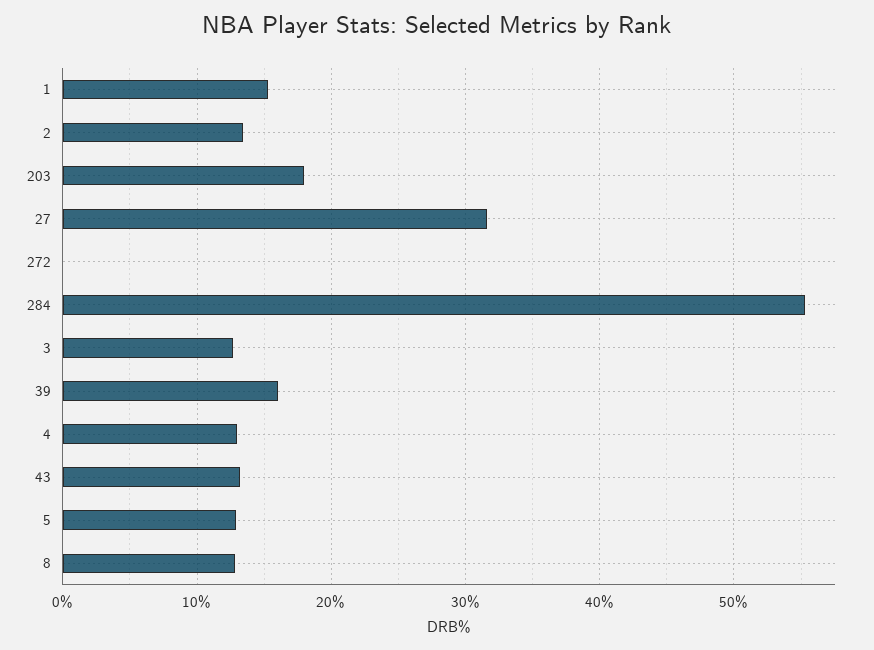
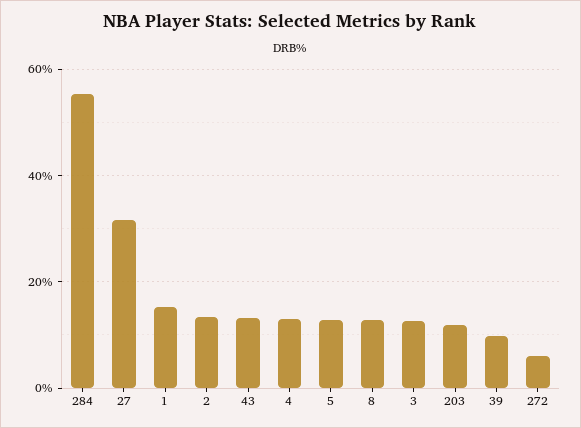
203: 18 -> 12
272: 0 -> 6
39: 16 -> 10

